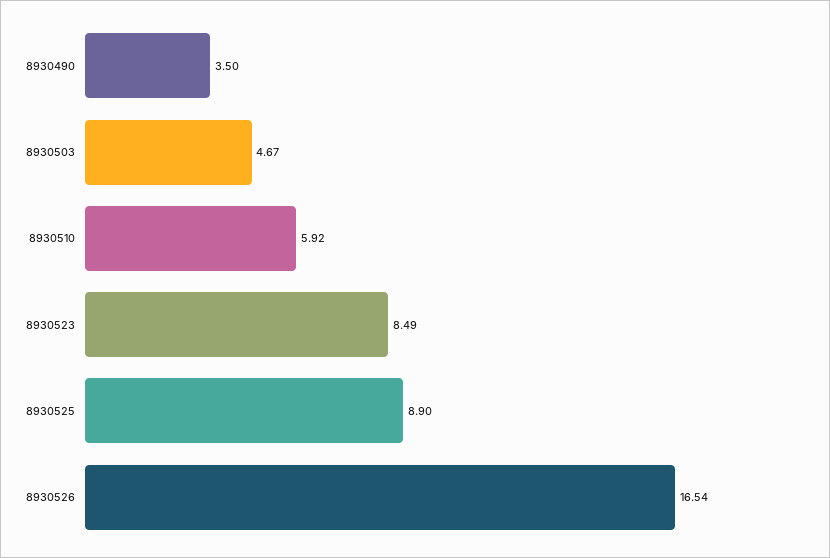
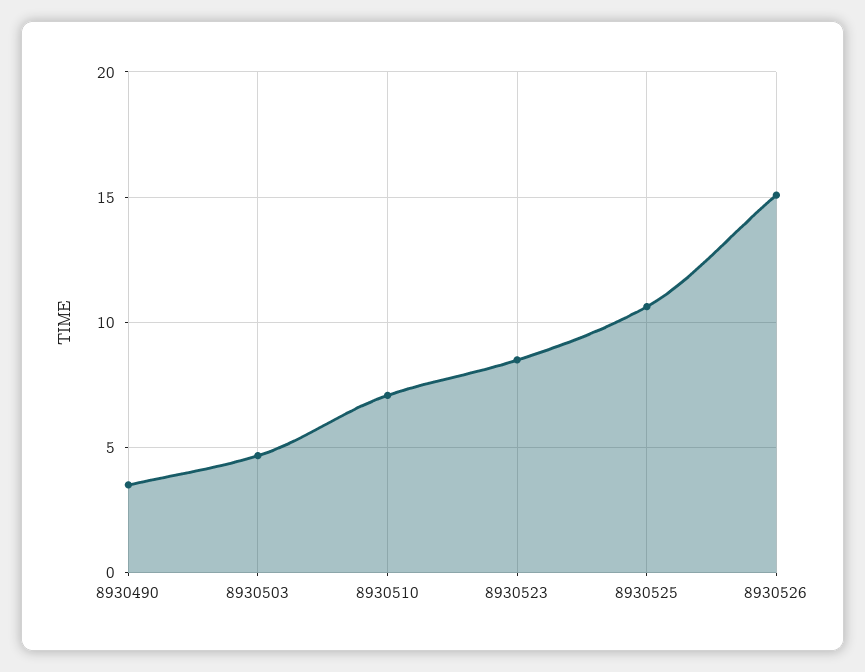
8930510: 5.92 -> 7
8930525: 8.9 -> 10.5
8930526: 16.54 -> 15

